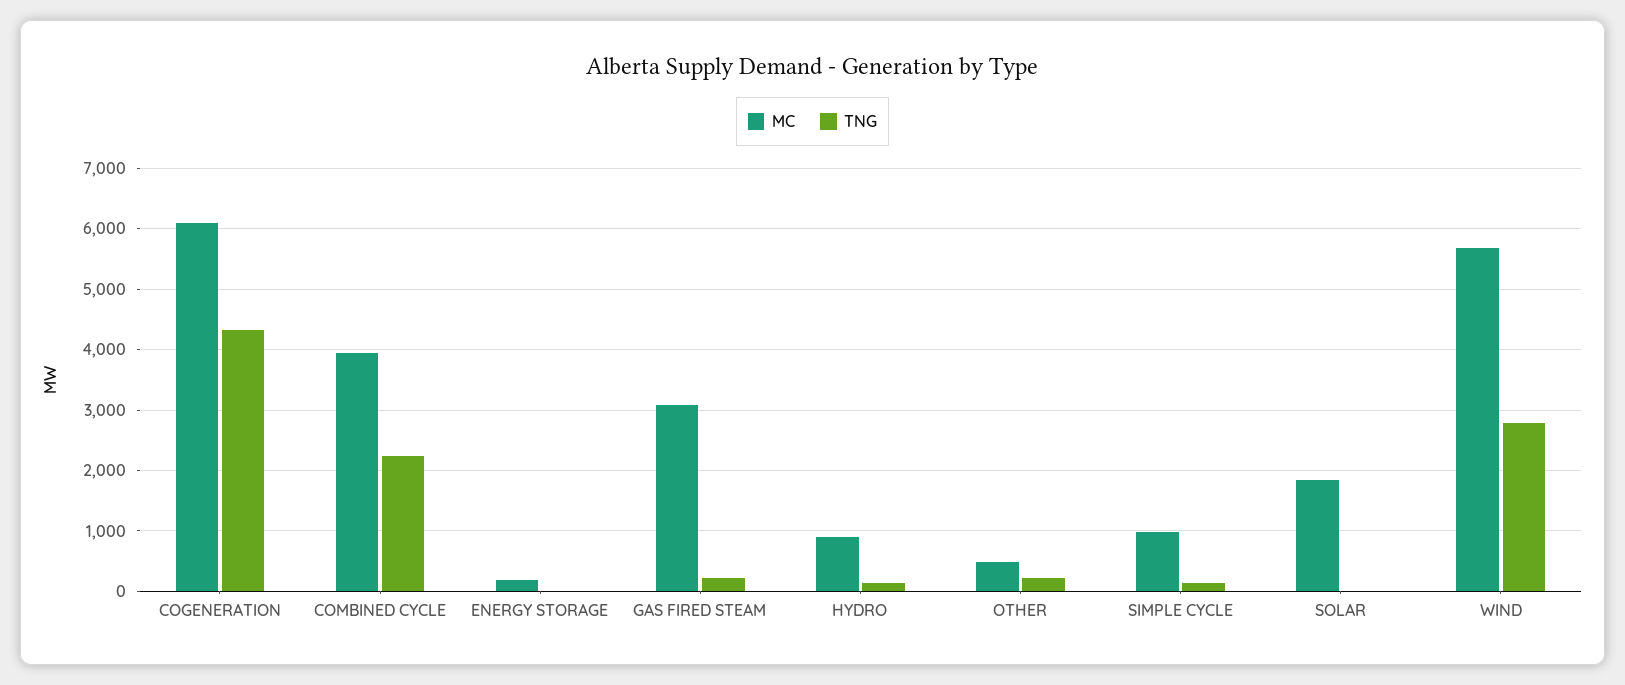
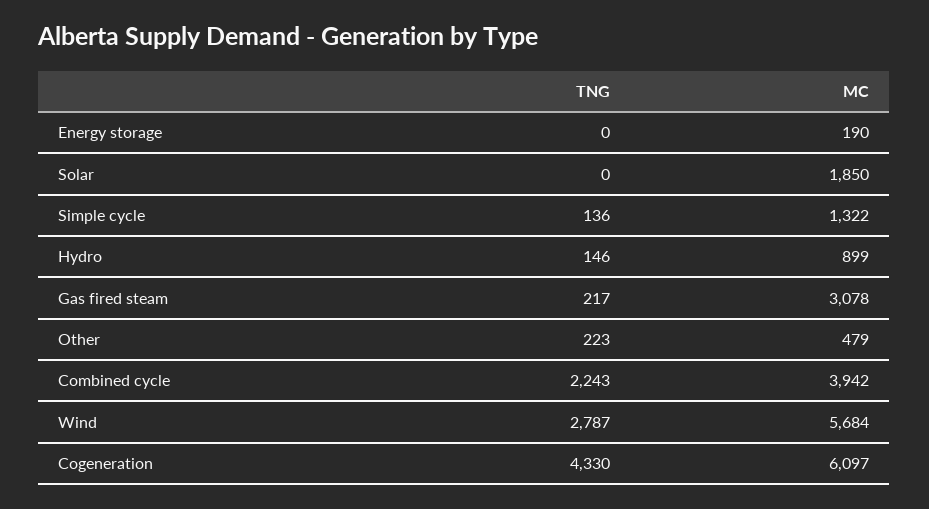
MC, SIMPLE CYCLE: 1000 -> 1322

